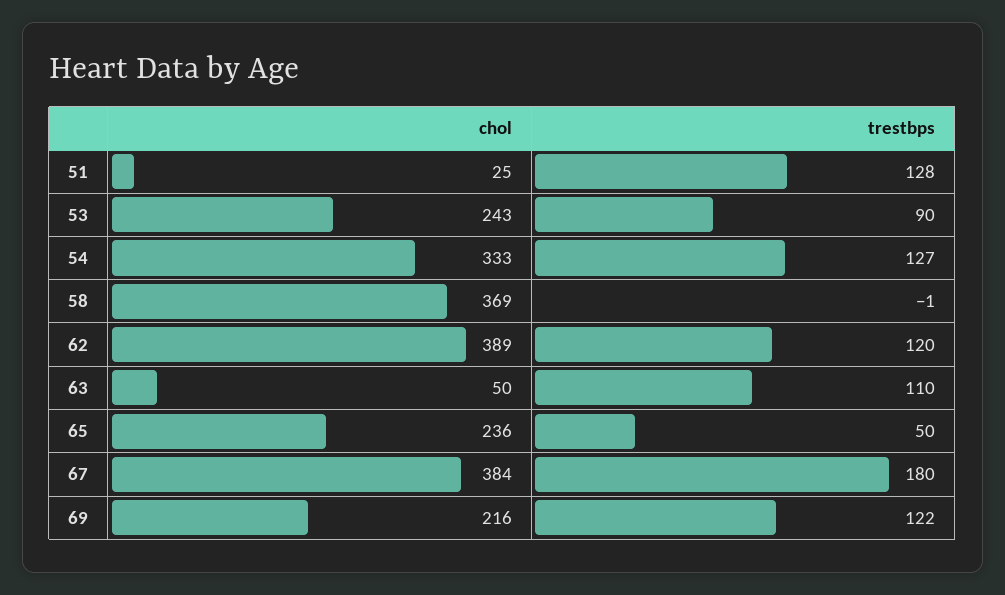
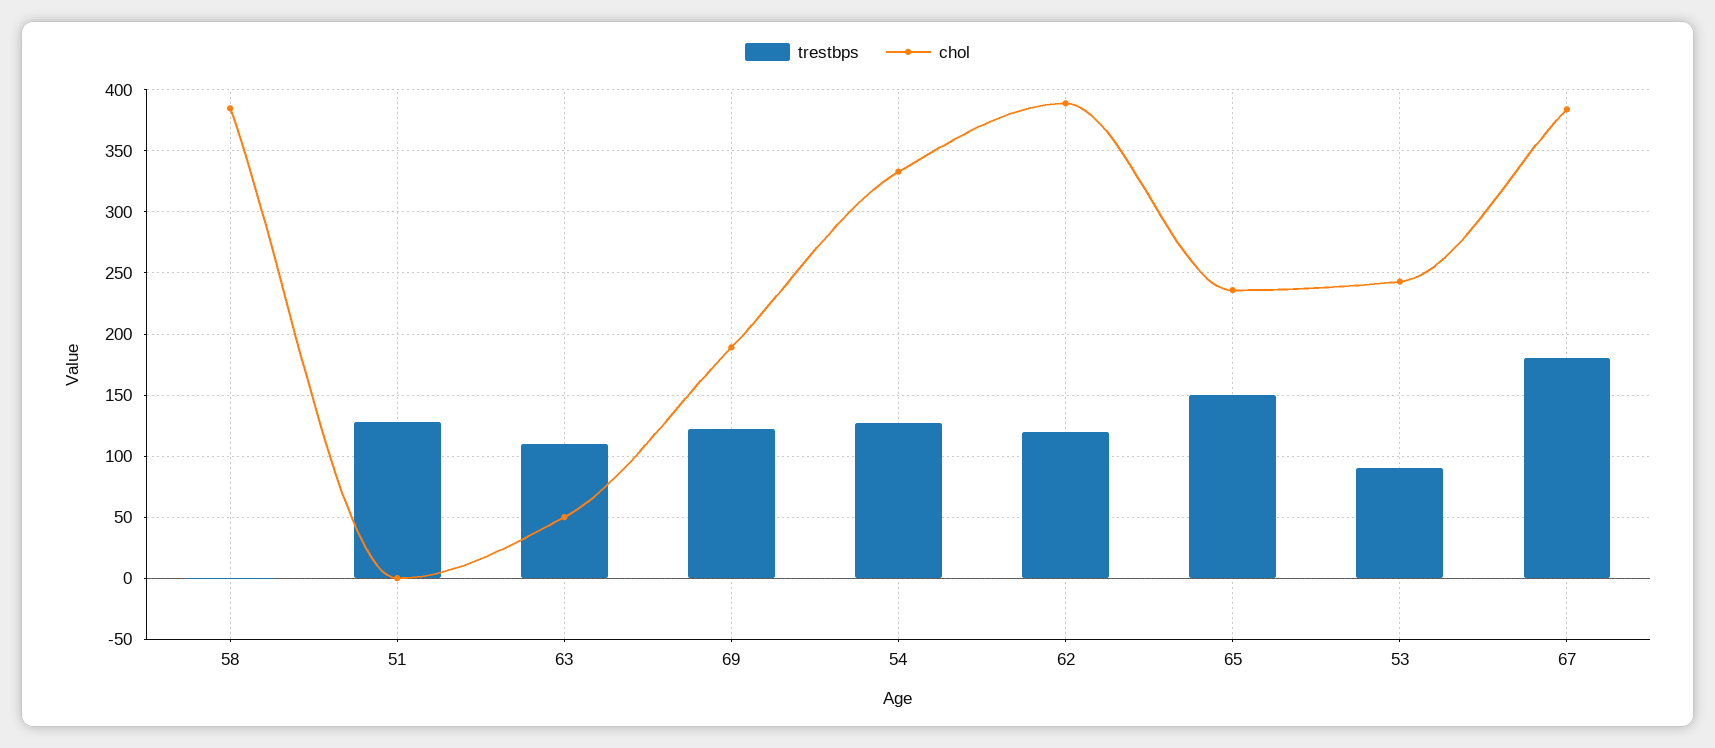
chol, 51: 25 -> 0
chol, 58: 369 -> 385
trestbps, 65: 50 -> 150
chol, 69: 216 -> 190

